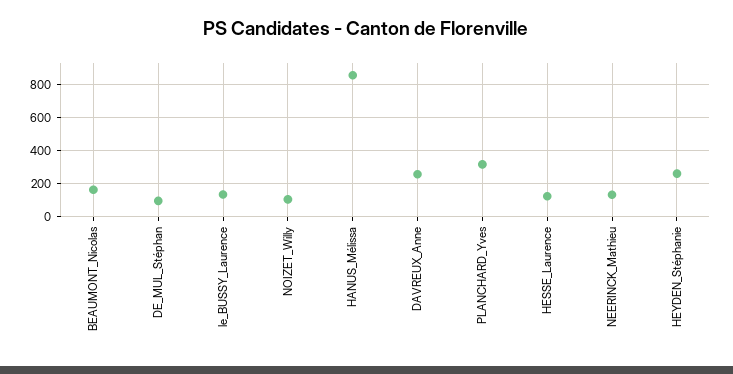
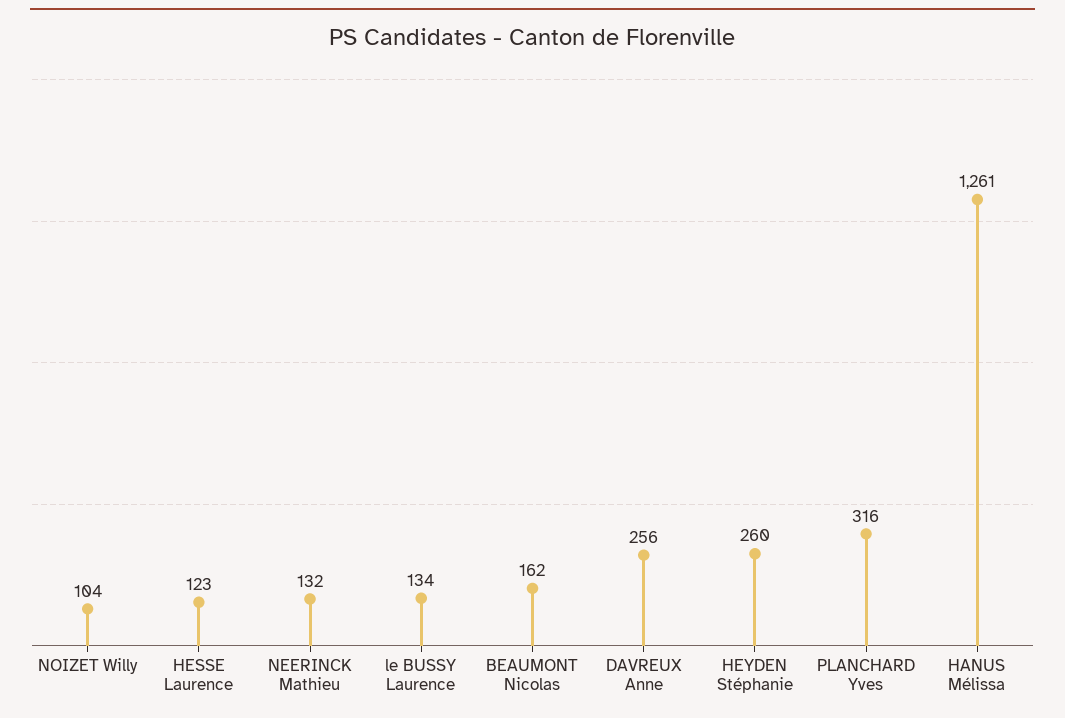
DE_MUL_Stéphan: 100 -> none
HANUS_Mélissa: 850 -> 1261

